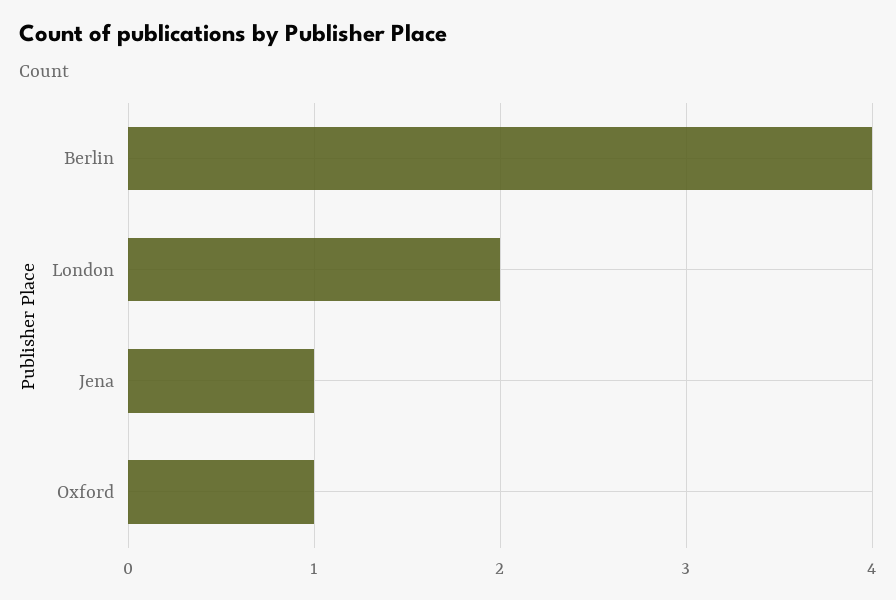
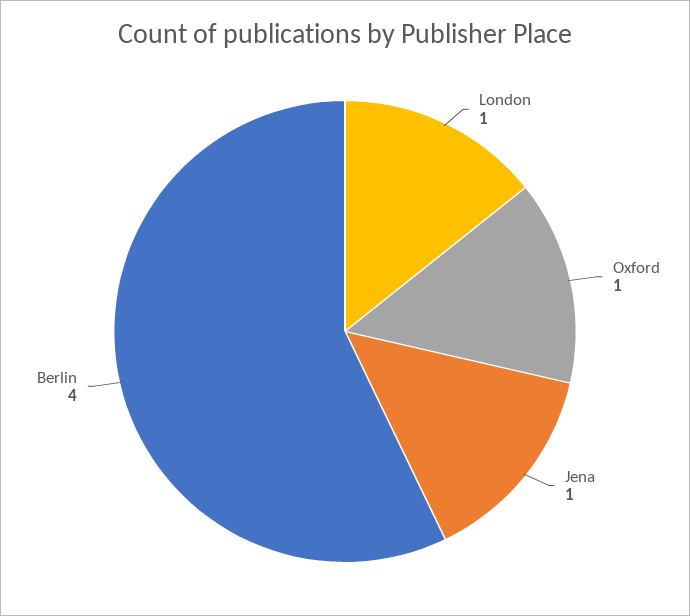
London: 2 -> 1

